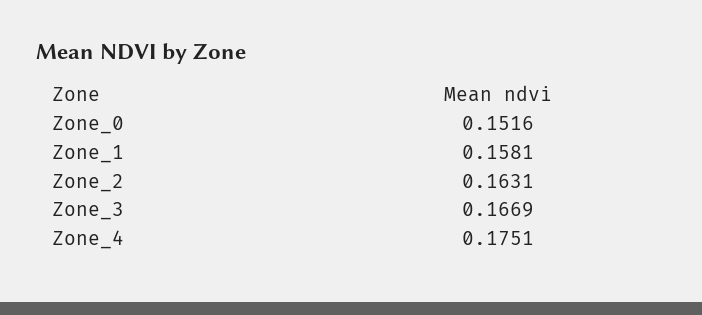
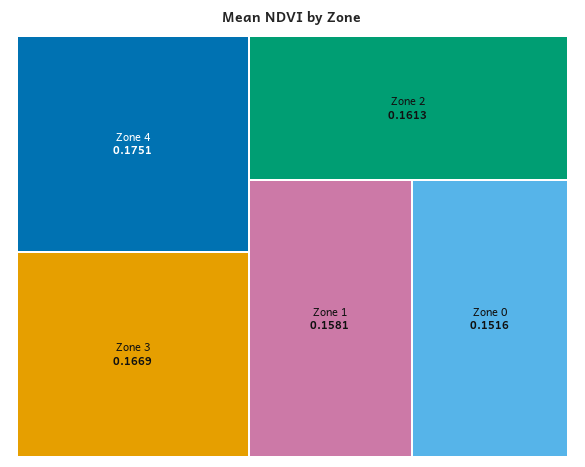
Zone_2: 0.1631 -> 0.1613

